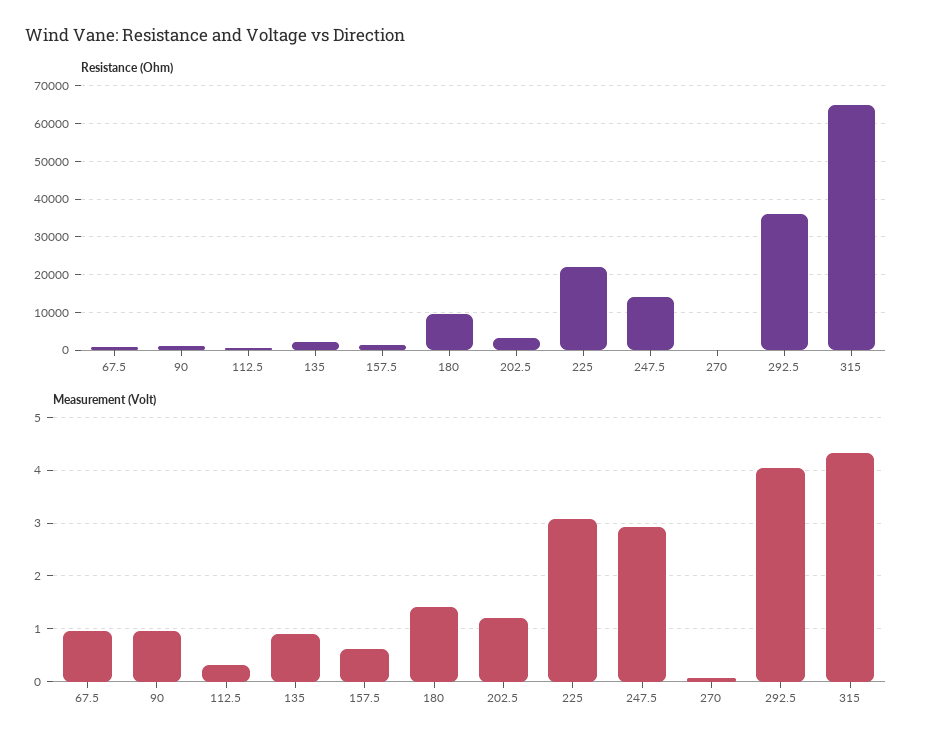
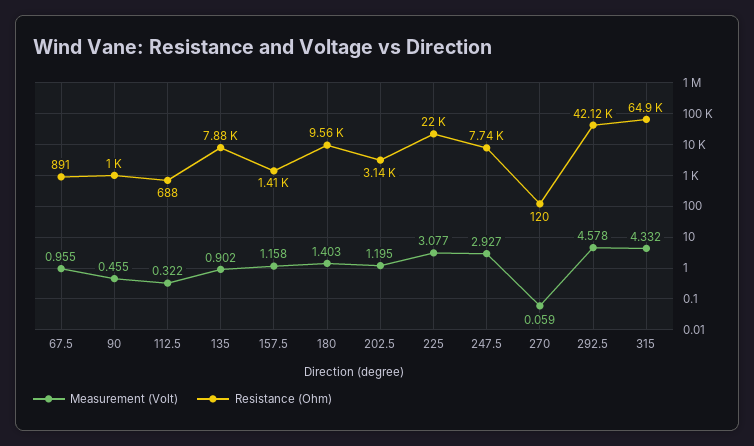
Resistance (Ohm), 135: 2000 -> 7880
Resistance (Ohm), 247.5: 14000 -> 7740
Resistance (Ohm), 292.5: 36000 -> 42120
Measurement (Volt), 90: 1 -> 0.455
Measurement (Volt), 157.5: 0.6 -> 1.158
Measurement (Volt), 292.5: 4 -> 4.578

